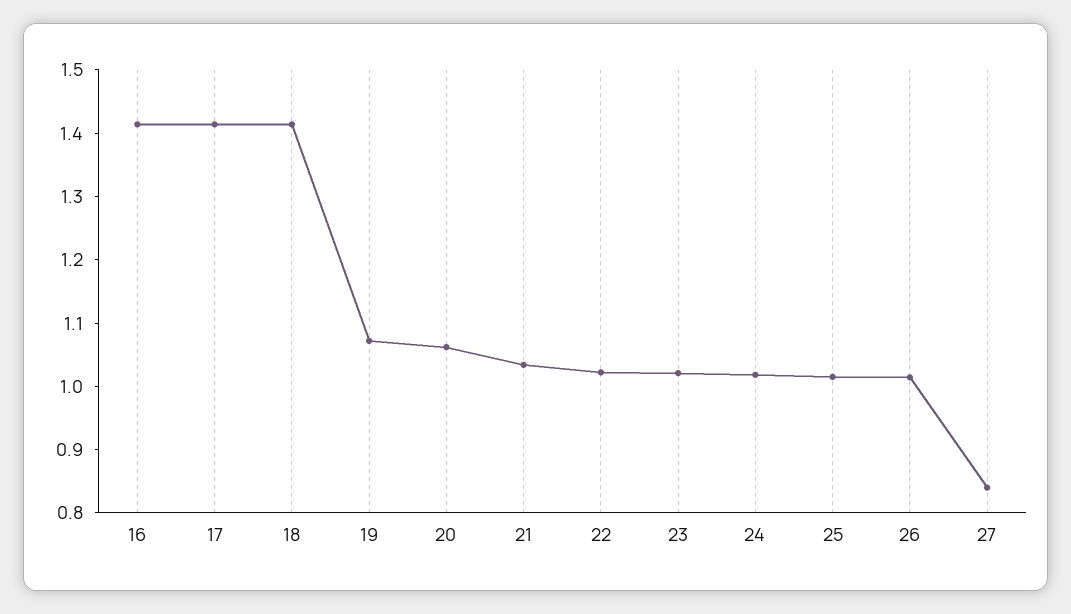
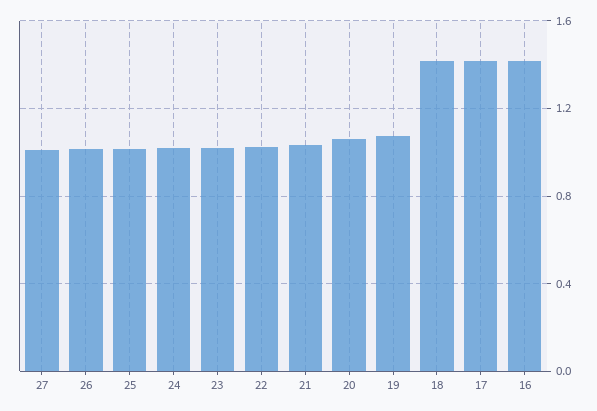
27: 0.84 -> 1

